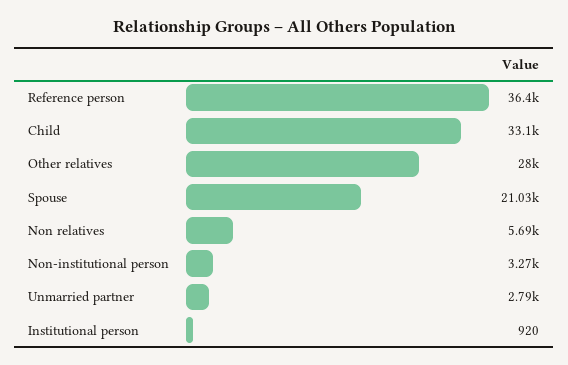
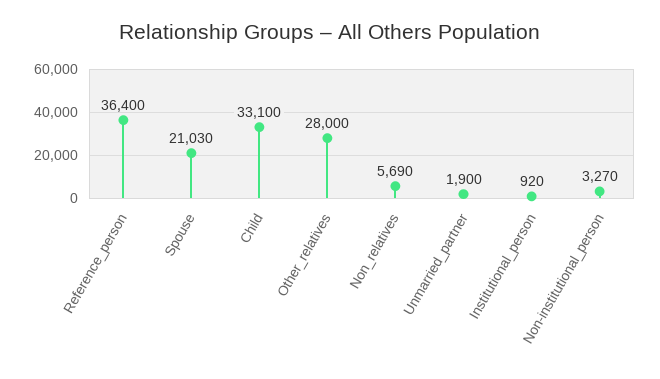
Unmarried partner: 2790 -> 1900

